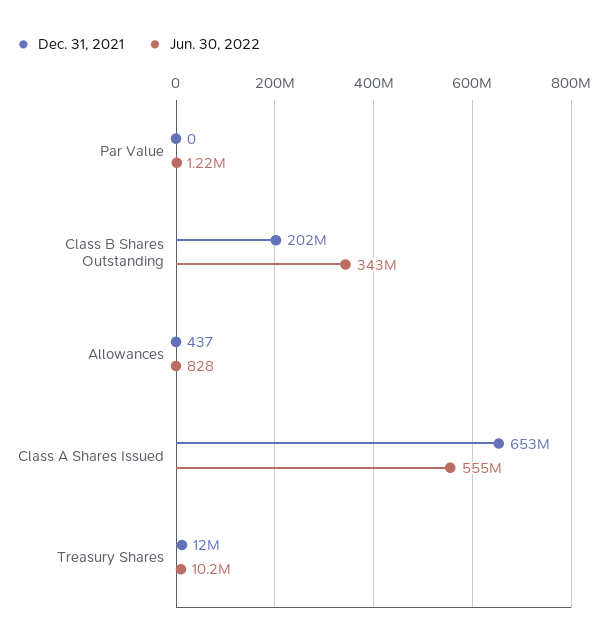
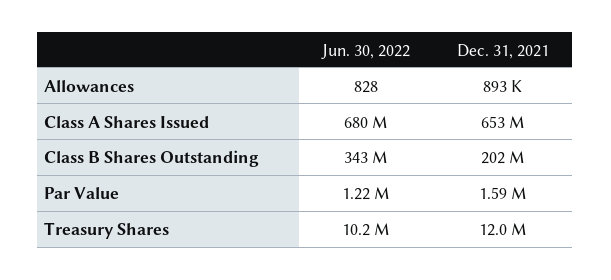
Dec. 31, 2021, Par Value: 0 -> 1590000
Dec. 31, 2021, Allowances: 437 -> 893000
Jun. 30, 2022, Class A Shares Issued: 555000000 -> 680000000

